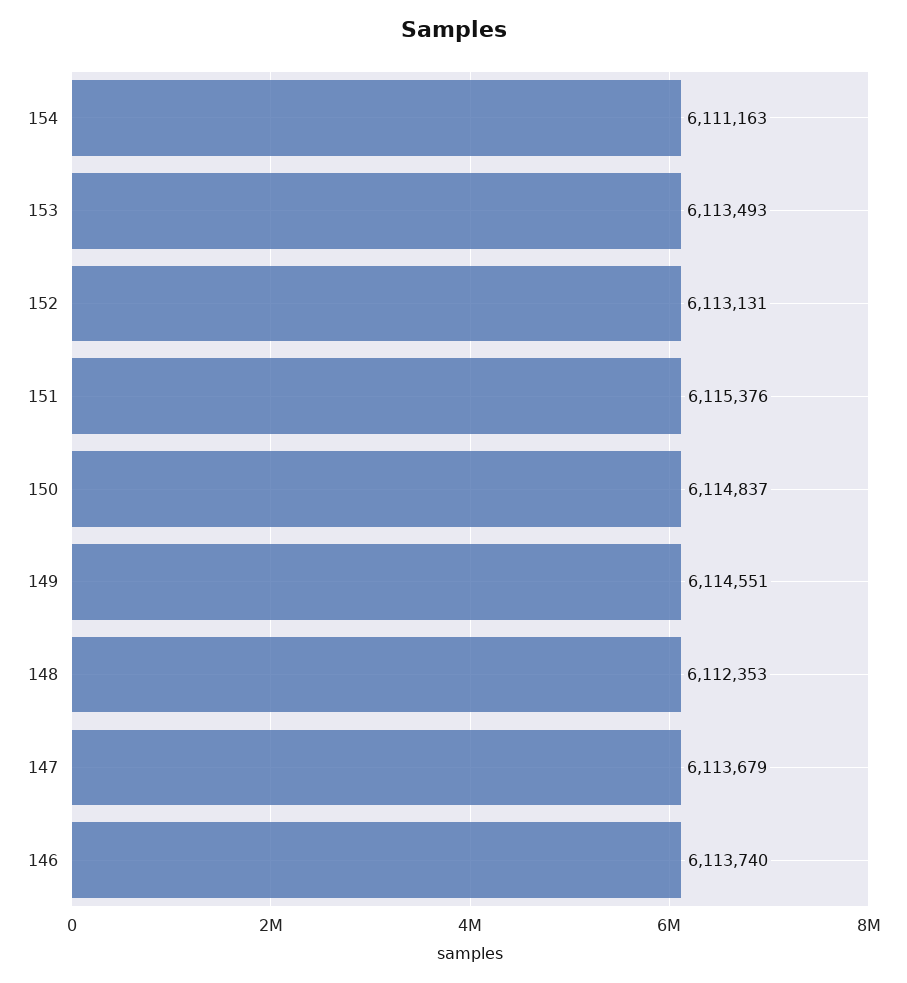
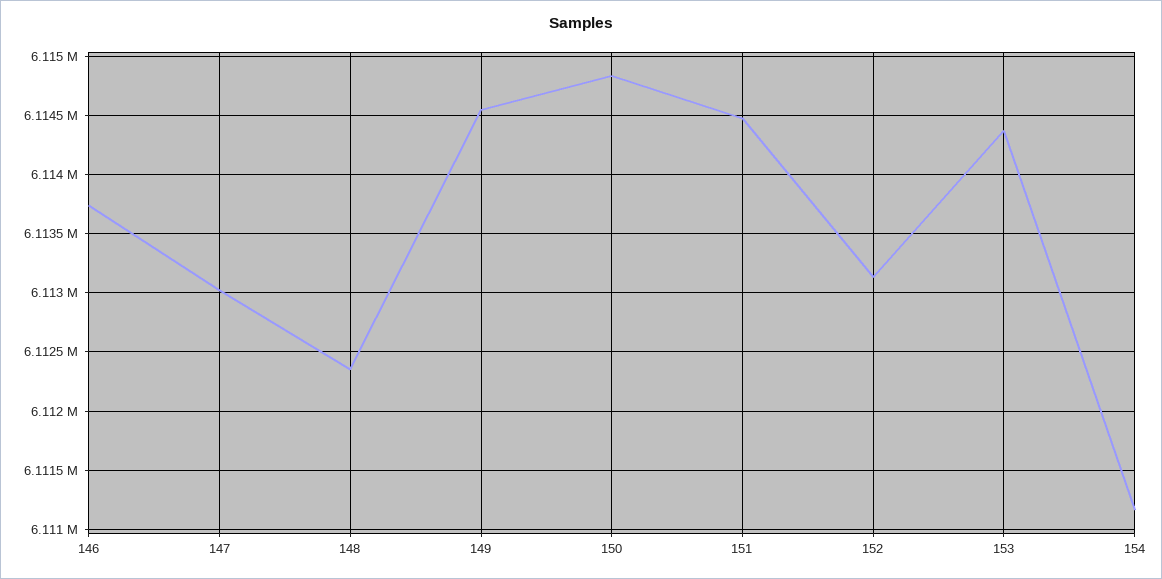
153: 6113493 -> 6114400
151: 6115376 -> 6114500
147: 6113679 -> 6113000

